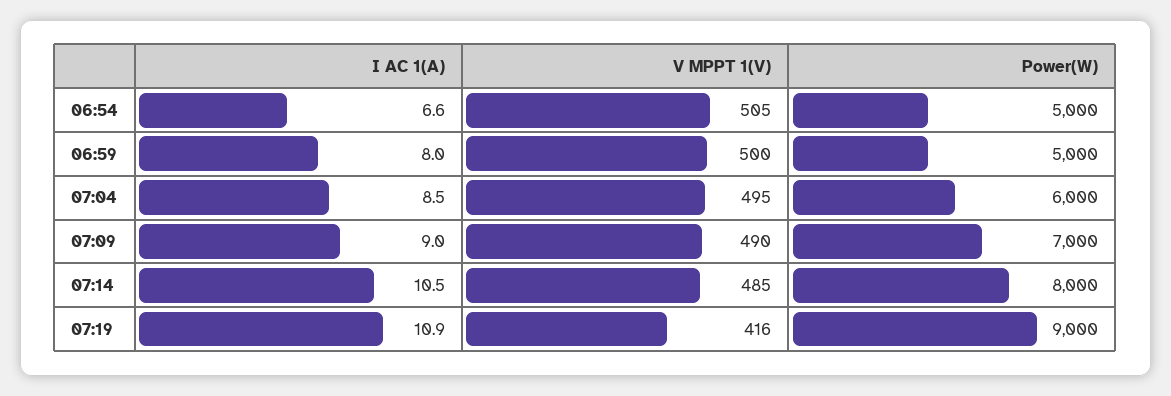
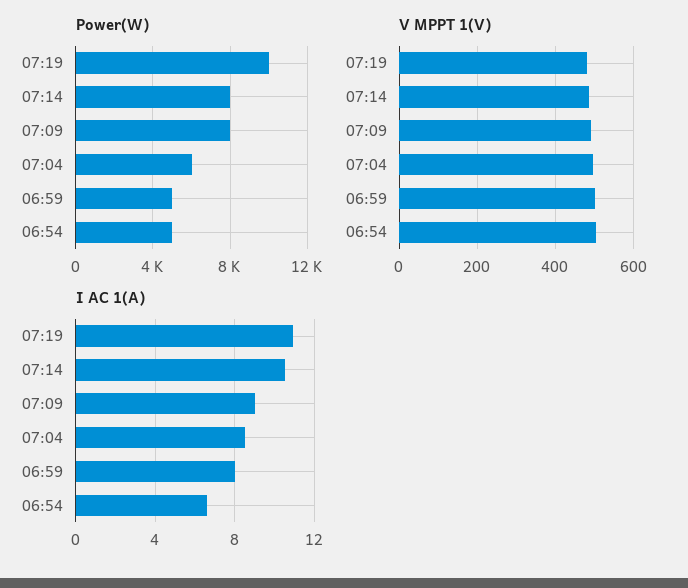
Power(W), 07:09: 7000 -> 8000
V MPPT 1(V), 07:19: 416 -> 480
Power(W), 07:19: 9000 -> 10000

